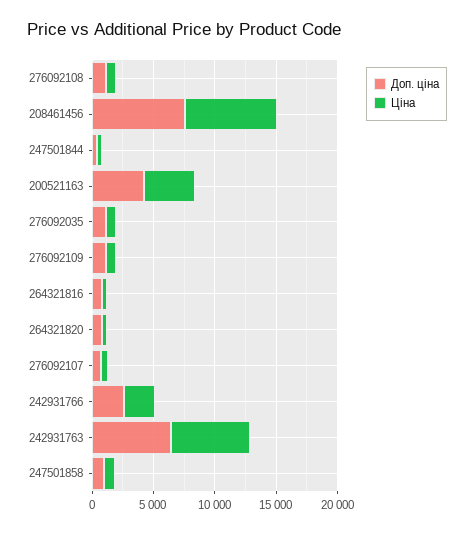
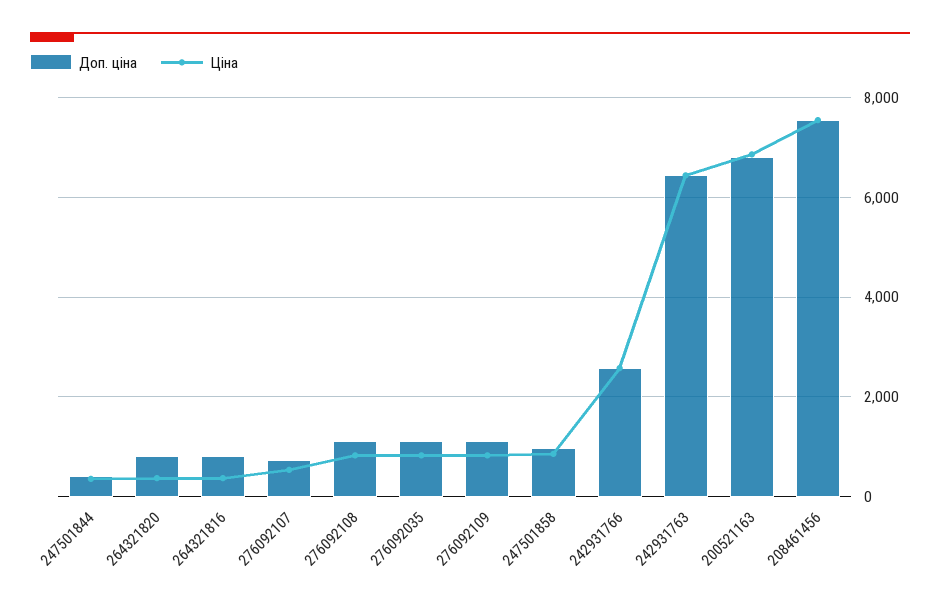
Доп. ціна, 200521163: 4000 -> 6800
Ціна, 200521163: 4000 -> 6800

